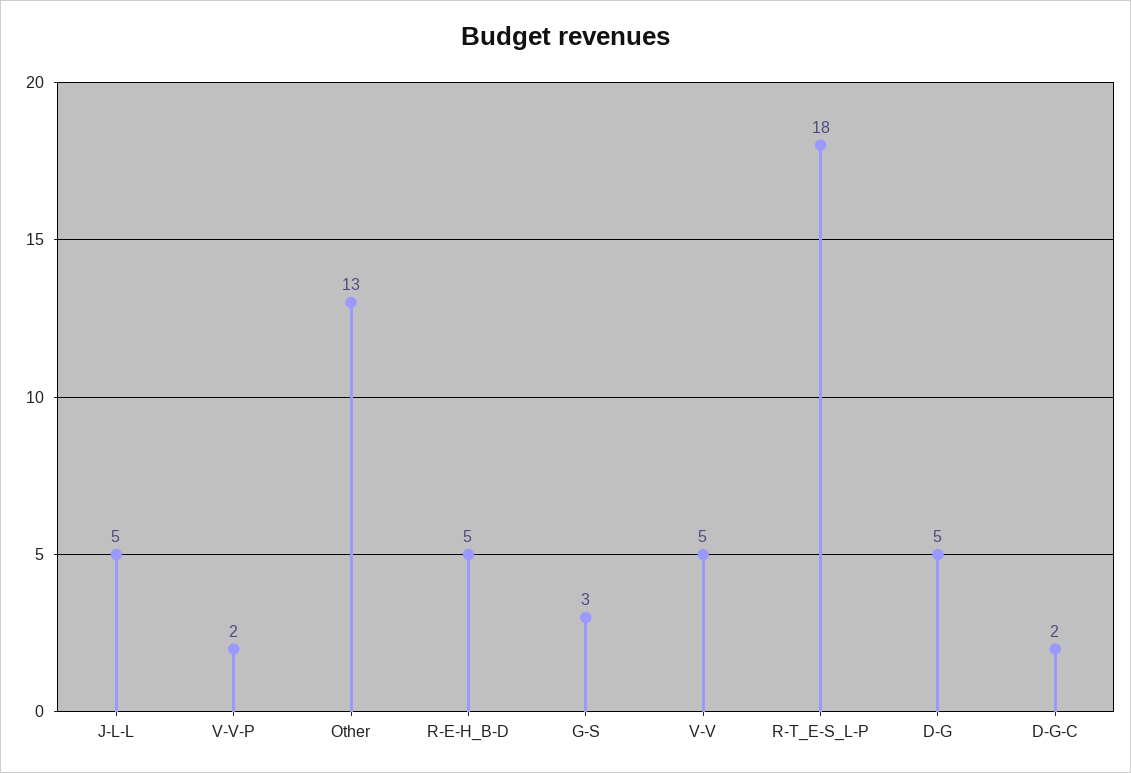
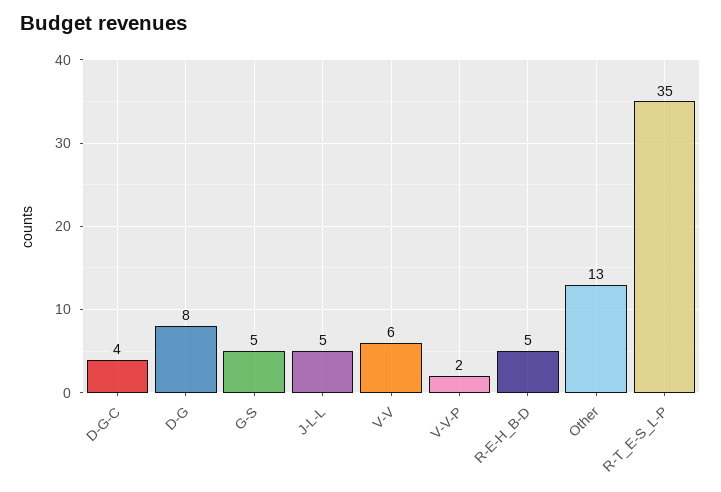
G-S: 3 -> 5
V-V: 5 -> 6
R-T_E-S_L-P: 18 -> 35
D-G: 5 -> 8
D-G-C: 2 -> 4

